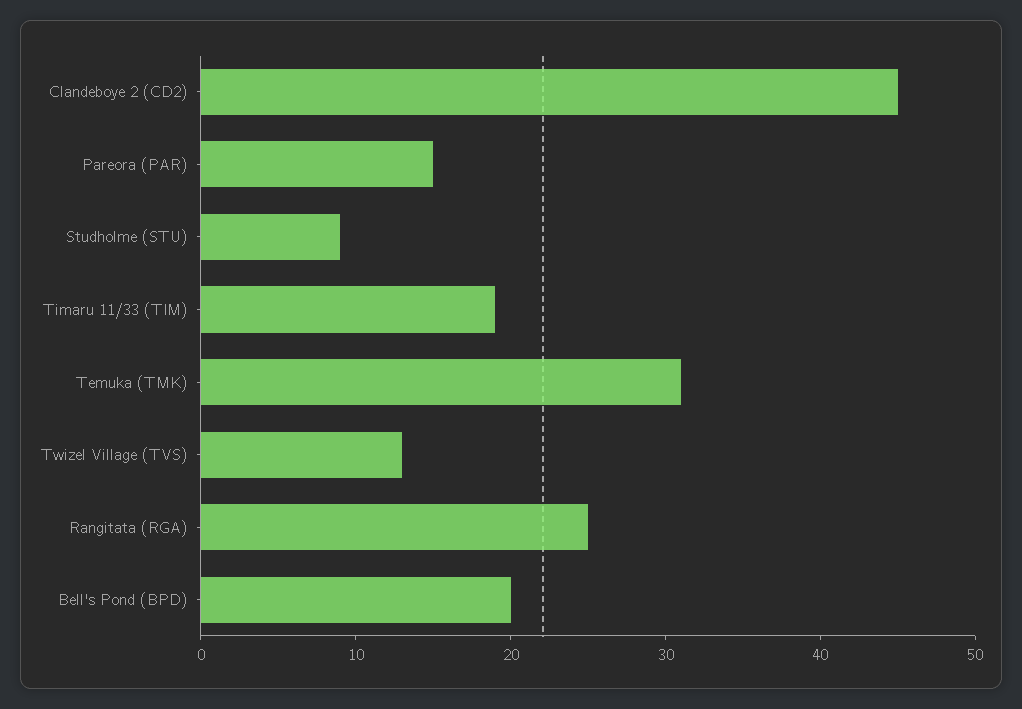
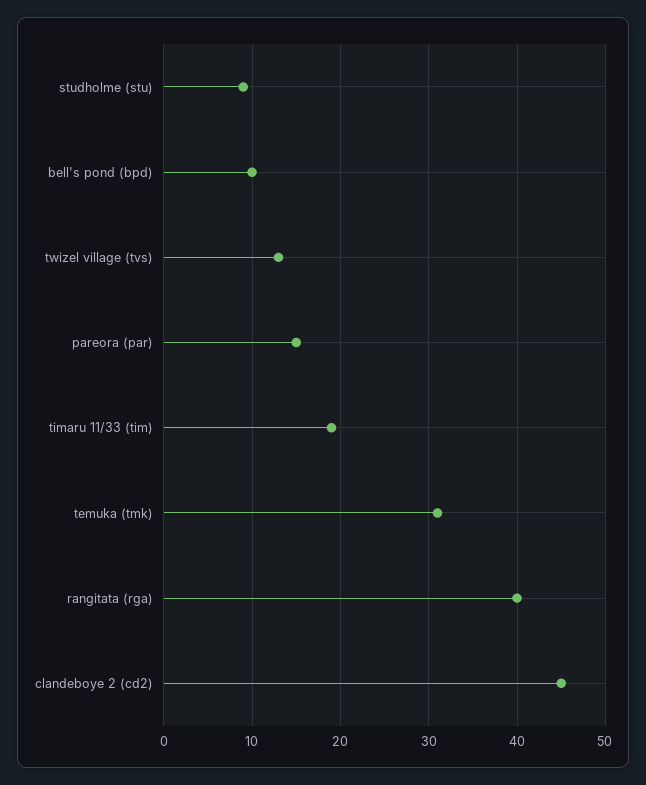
Rangitata (RGA): 25 -> 40
Bell's Pond (BPD): 20 -> 10

